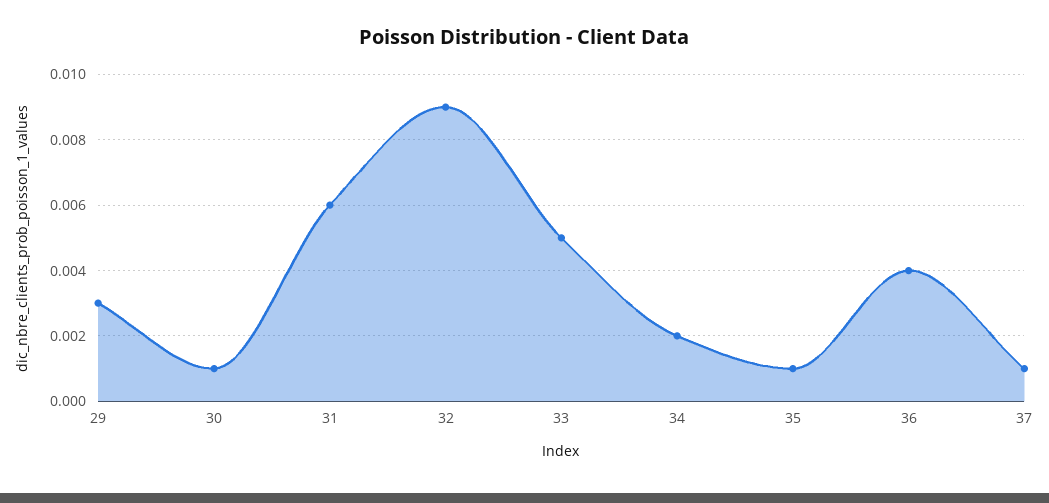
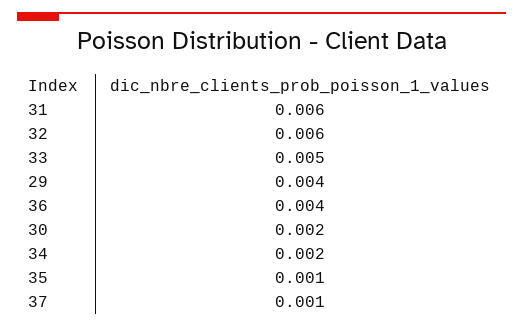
29: 0.003 -> 0.004
30: 0.001 -> 0.002
32: 0.009 -> 0.006

